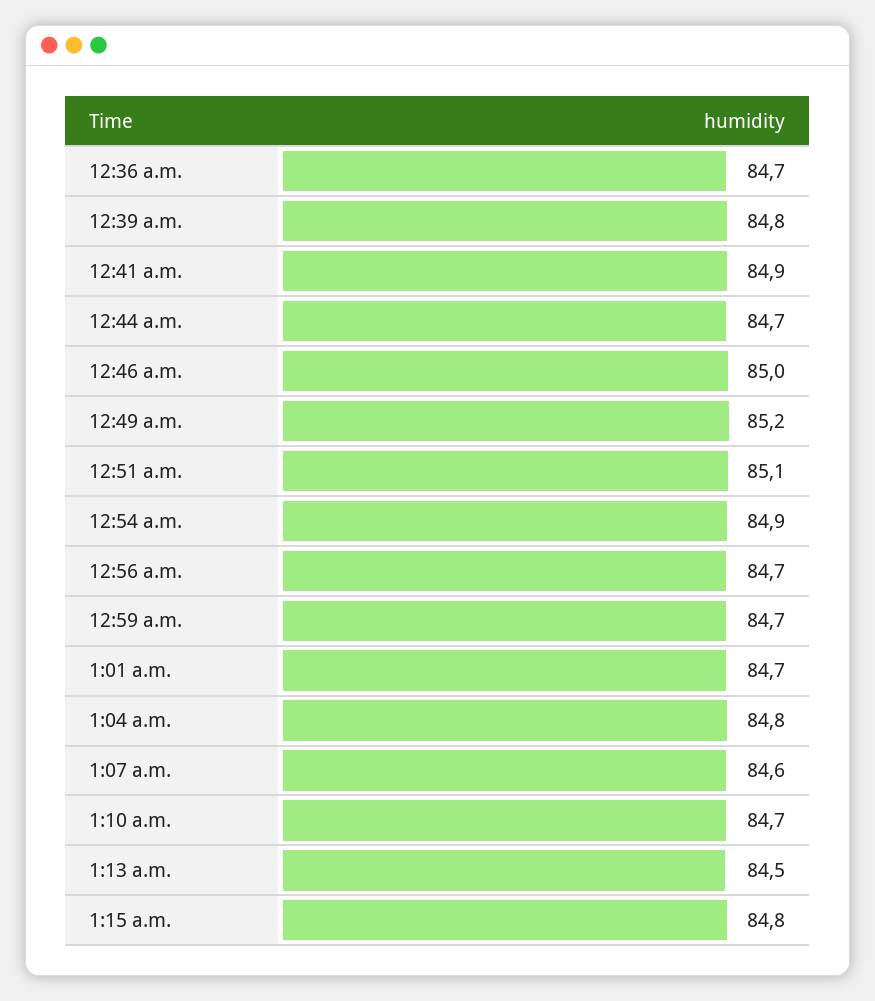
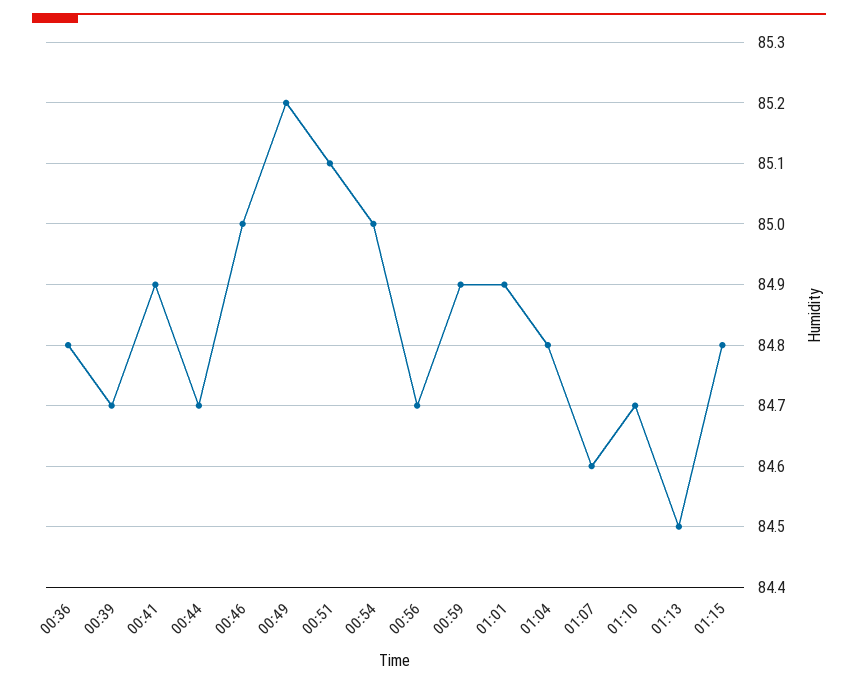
12:36 a.m.: 84.7 -> 84.8
12:39 a.m.: 84.8 -> 84.7
12:54 a.m.: 84.9 -> 85
12:59 a.m.: 84.7 -> 84.9
1:01 a.m.: 84.7 -> 84.9

